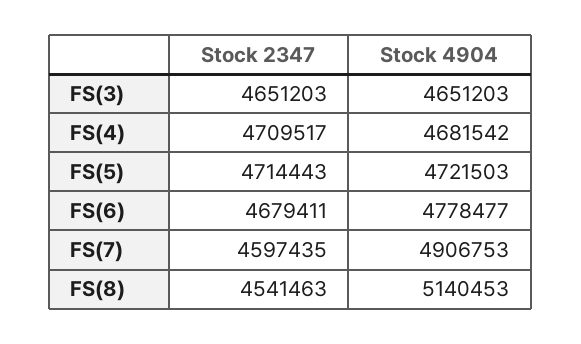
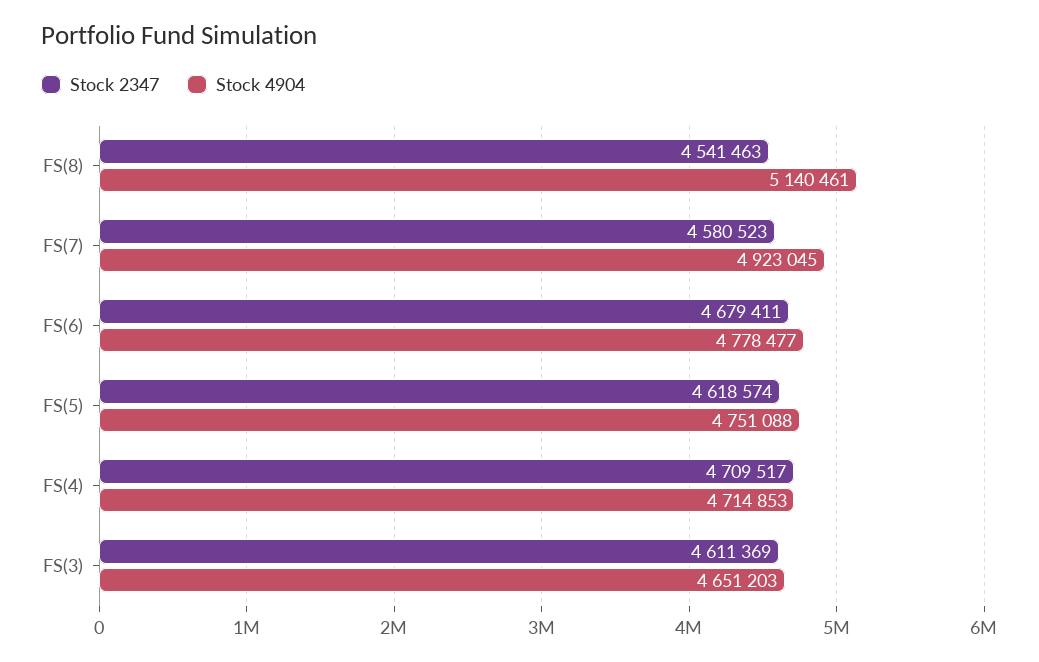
Stock 2347, FS(3): 4651203 -> 4611369
Stock 4904, FS(4): 4681542 -> 4714853
Stock 2347, FS(5): 4714443 -> 4618574
Stock 4904, FS(5): 4721503 -> 4751088
Stock 2347, FS(7): 4597435 -> 4580523
Stock 4904, FS(7): 4906753 -> 4923045
Stock 4904, FS(8): 5140453 -> 5140461

